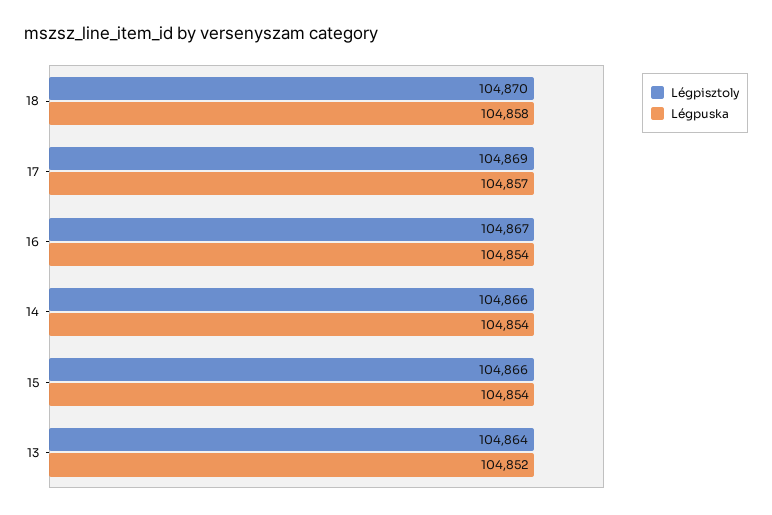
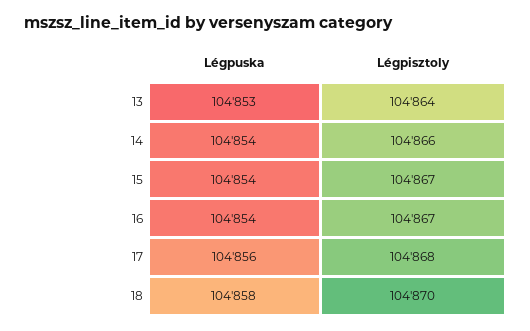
Légpisztoly, 17: 104869 -> 104868
Légpuska, 17: 104857 -> 104856
Légpisztoly, 15: 104866 -> 104867
Légpuska, 13: 104852 -> 104853

